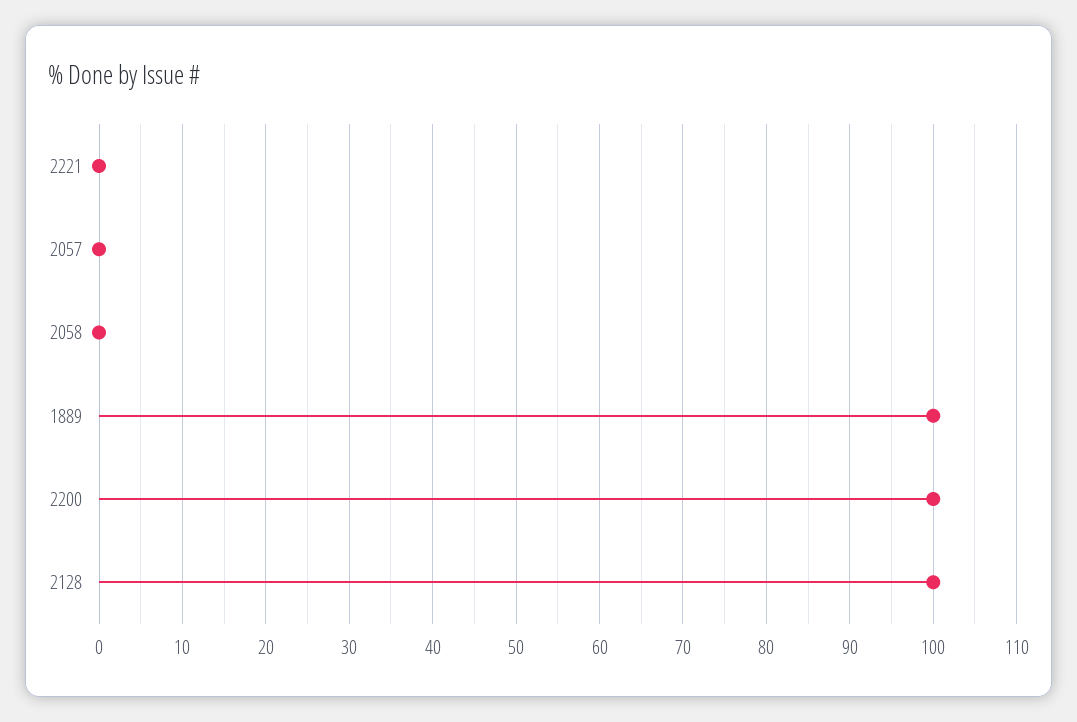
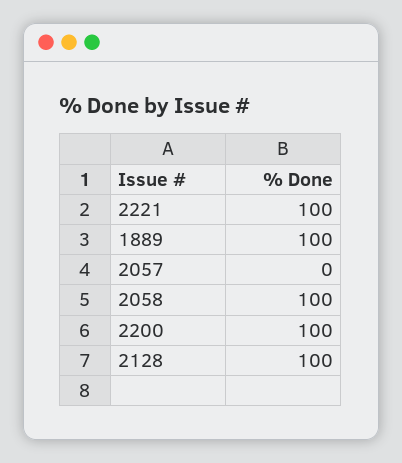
2221: 0 -> 100
2058: 0 -> 100

